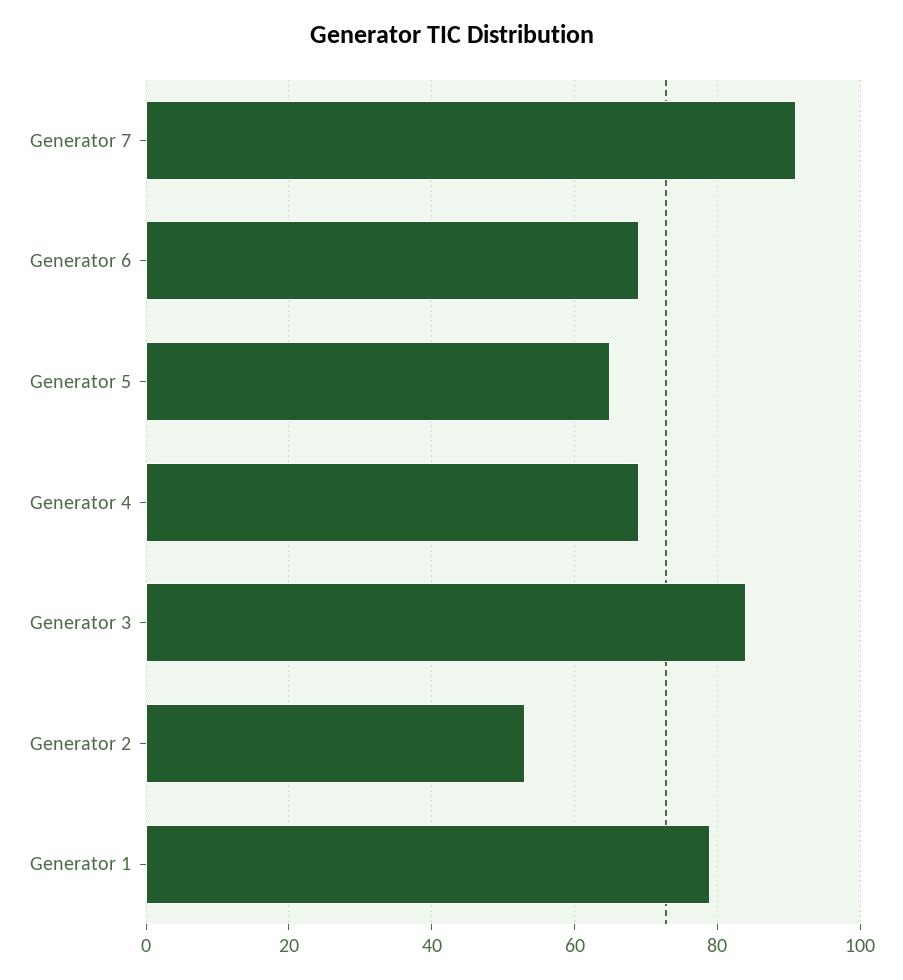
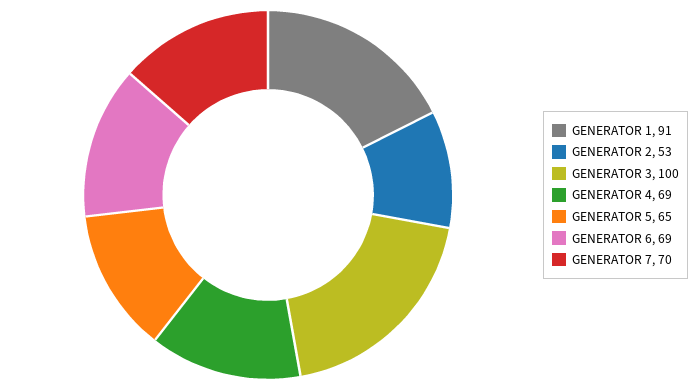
Generator 7: 90 -> 70
Generator 3: 85 -> 100
Generator 1: 80 -> 91

